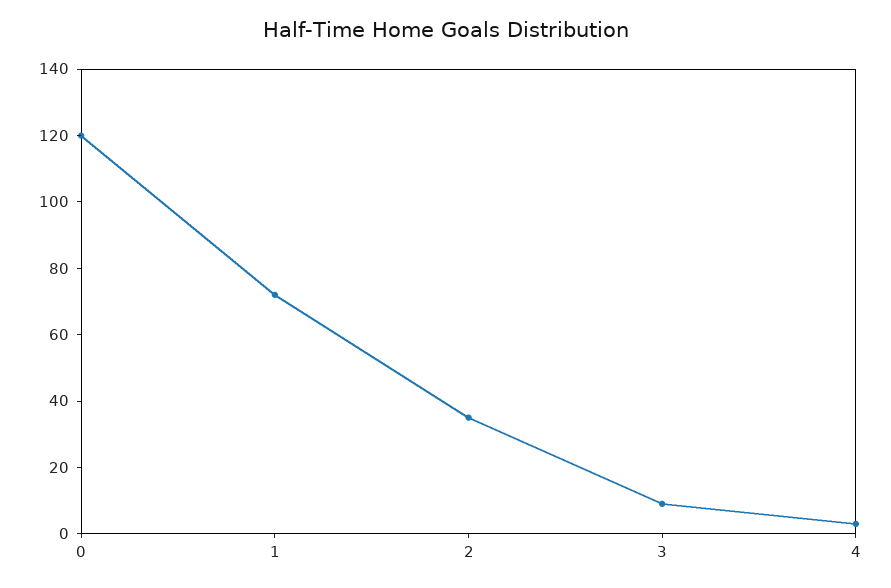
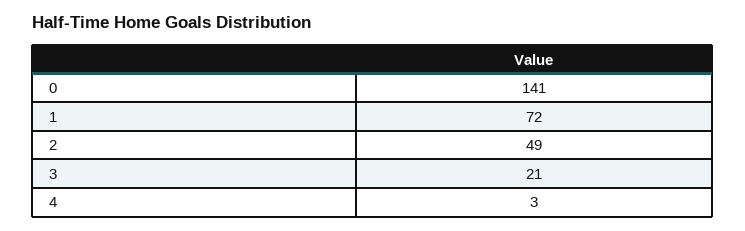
0: 120 -> 141
2: 35 -> 49
3: 10 -> 21

